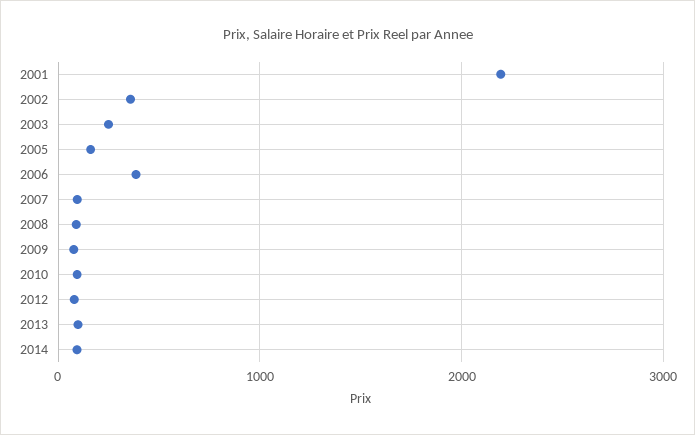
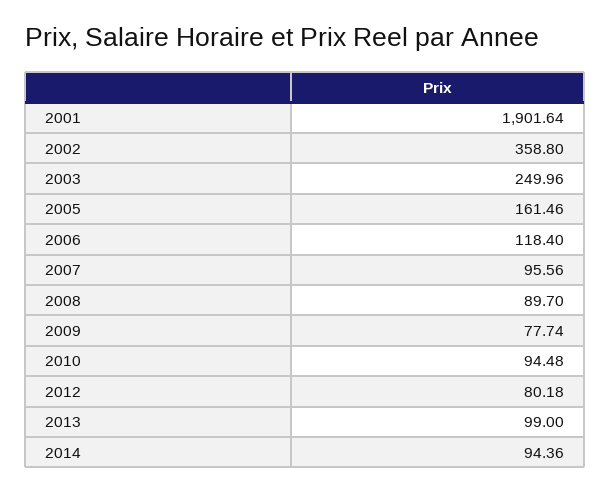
2001: 2200 -> 1901.64
2006: 400 -> 118.4

